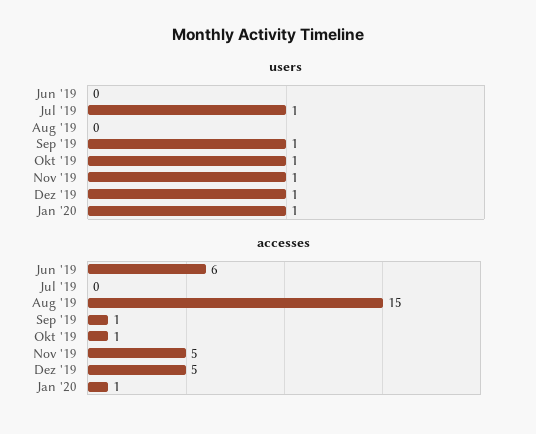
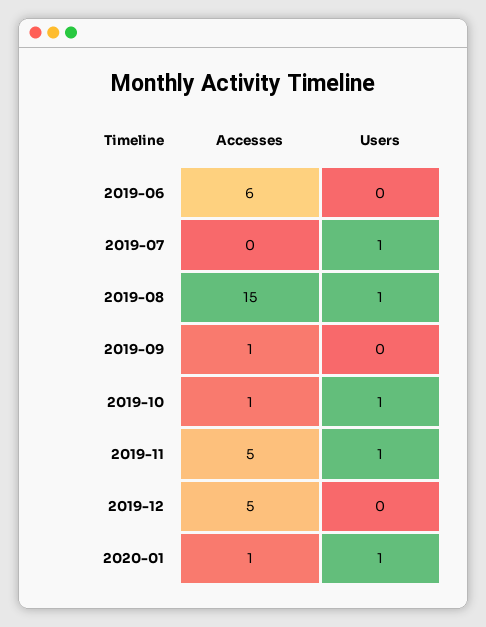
users, Aug '19: 0 -> 1
users, Sep '19: 1 -> 0
users, Dez '19: 1 -> 0

